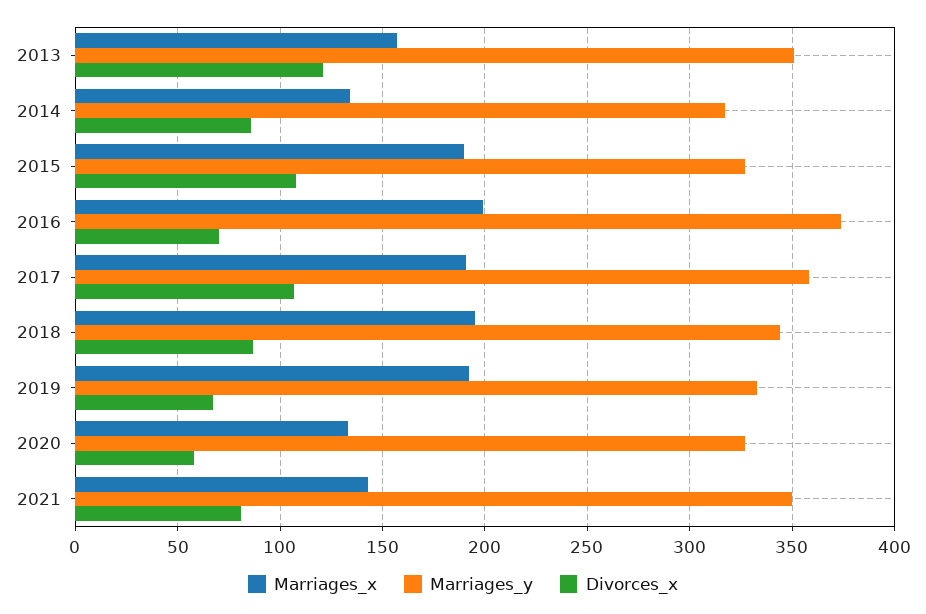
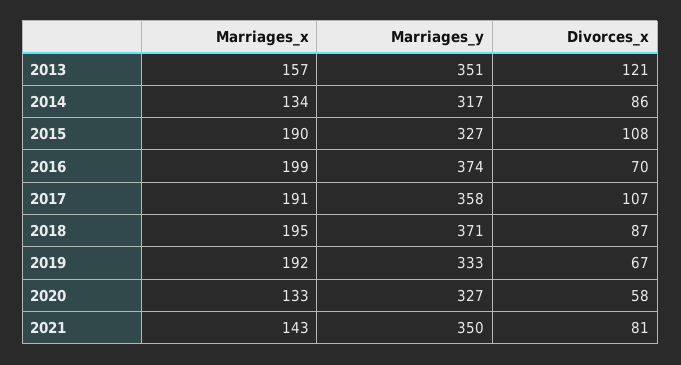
Marriages_y, 2018: 345 -> 371

